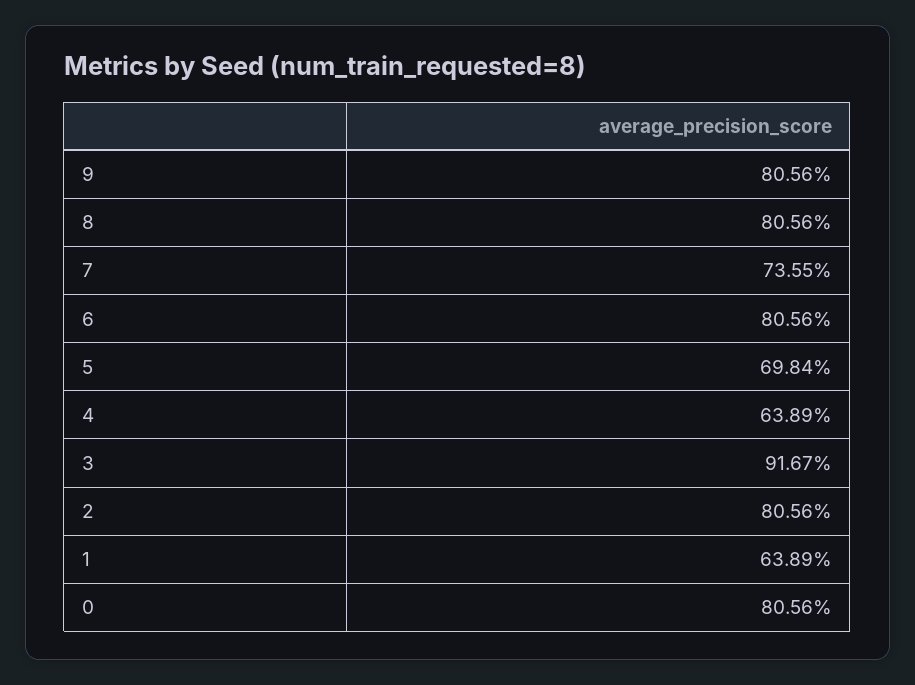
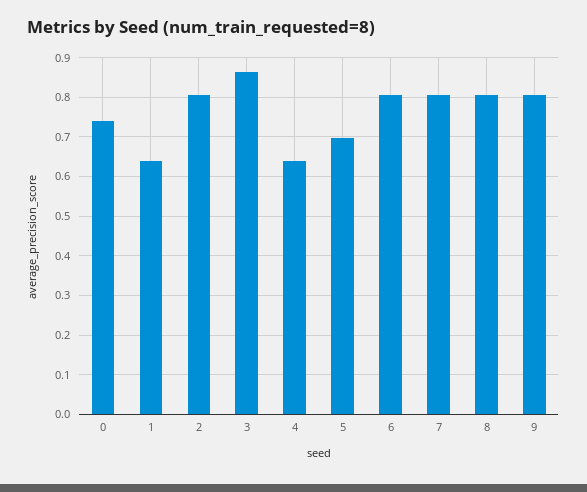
7: 0.7355 -> 0.8
3: 0.9167 -> 0.86
0: 0.8056 -> 0.74

